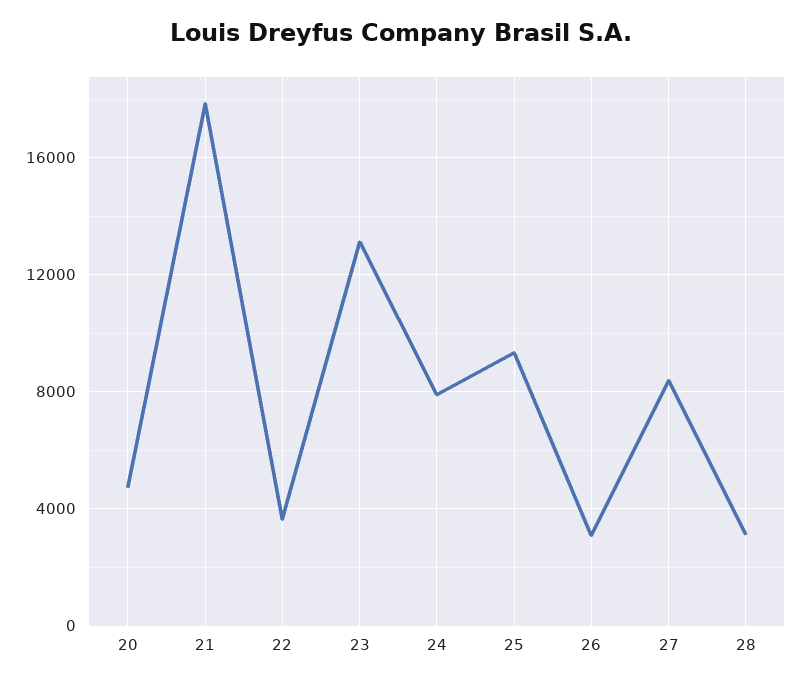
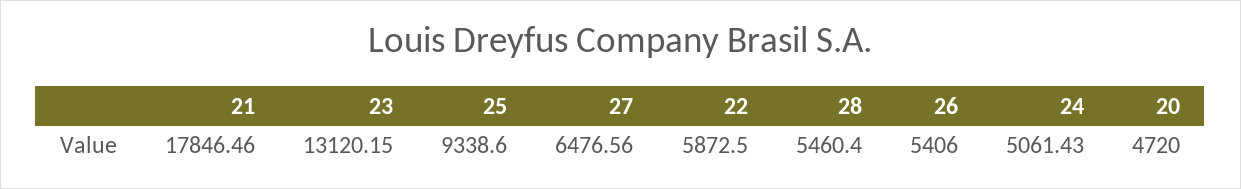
22: 3500 -> 5872.5
24: 8000 -> 5061.43
26: 3000 -> 5406
27: 8500 -> 6476.56
28: 3000 -> 5460.4

